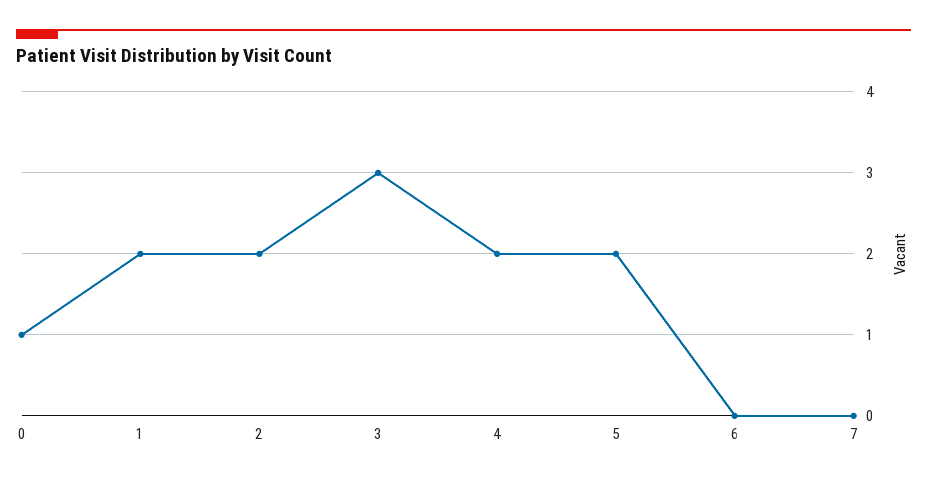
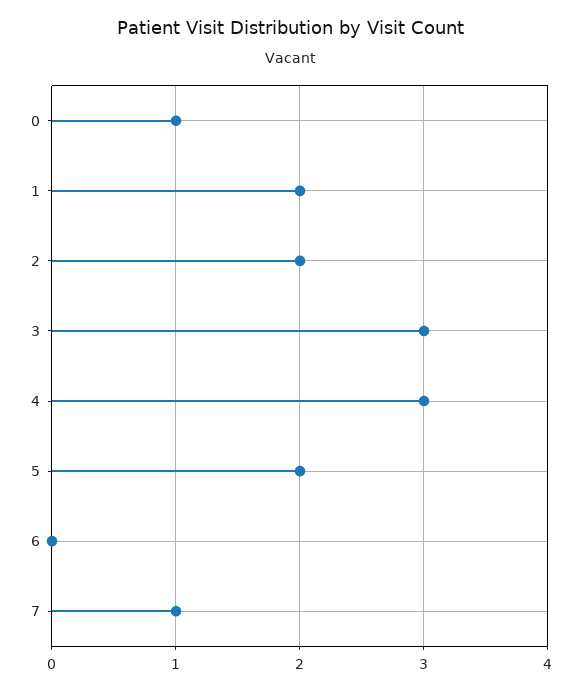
4: 2 -> 3
7: 0 -> 1

